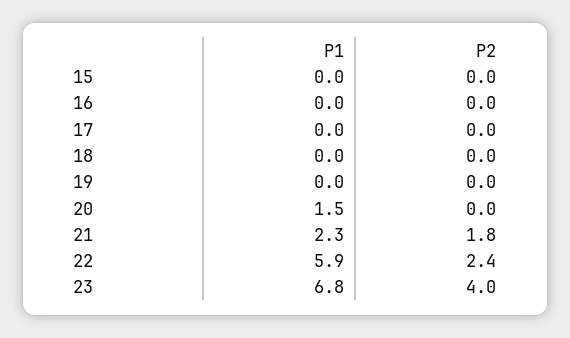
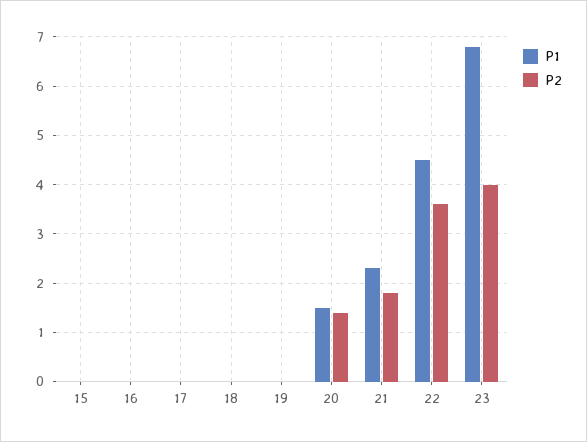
P2, 20: 0 -> 1.5
P1, 22: 5.9 -> 4.5
P2, 22: 2.4 -> 3.5

